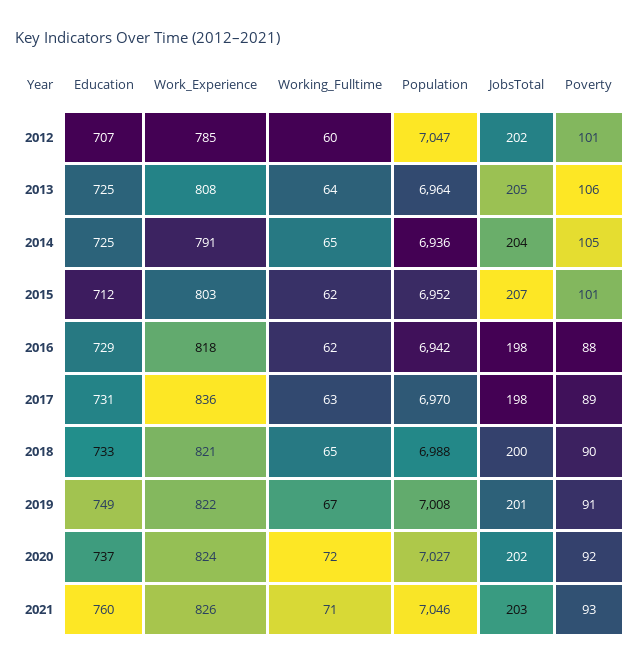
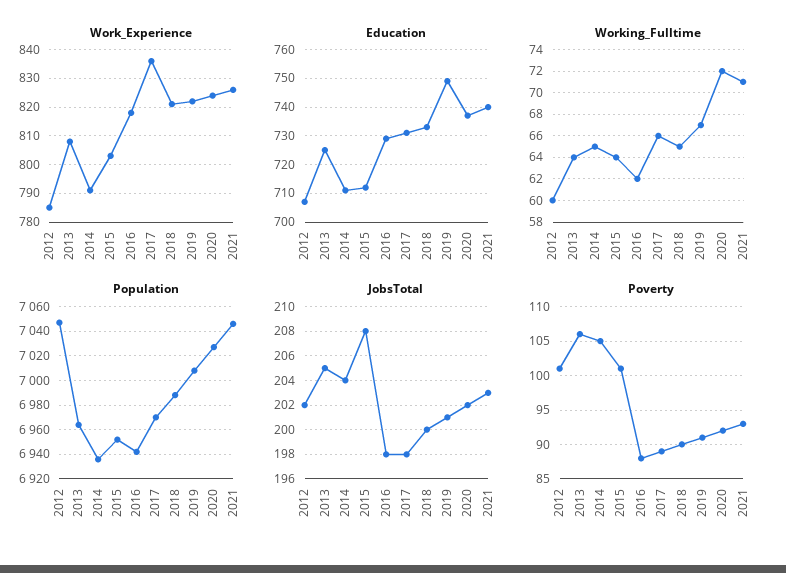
Education, 2014: 725 -> 710
Working_Fulltime, 2015: 62 -> 64
JobsTotal, 2015: 207 -> 208
Working_Fulltime, 2017: 63 -> 66
Education, 2021: 760 -> 740

